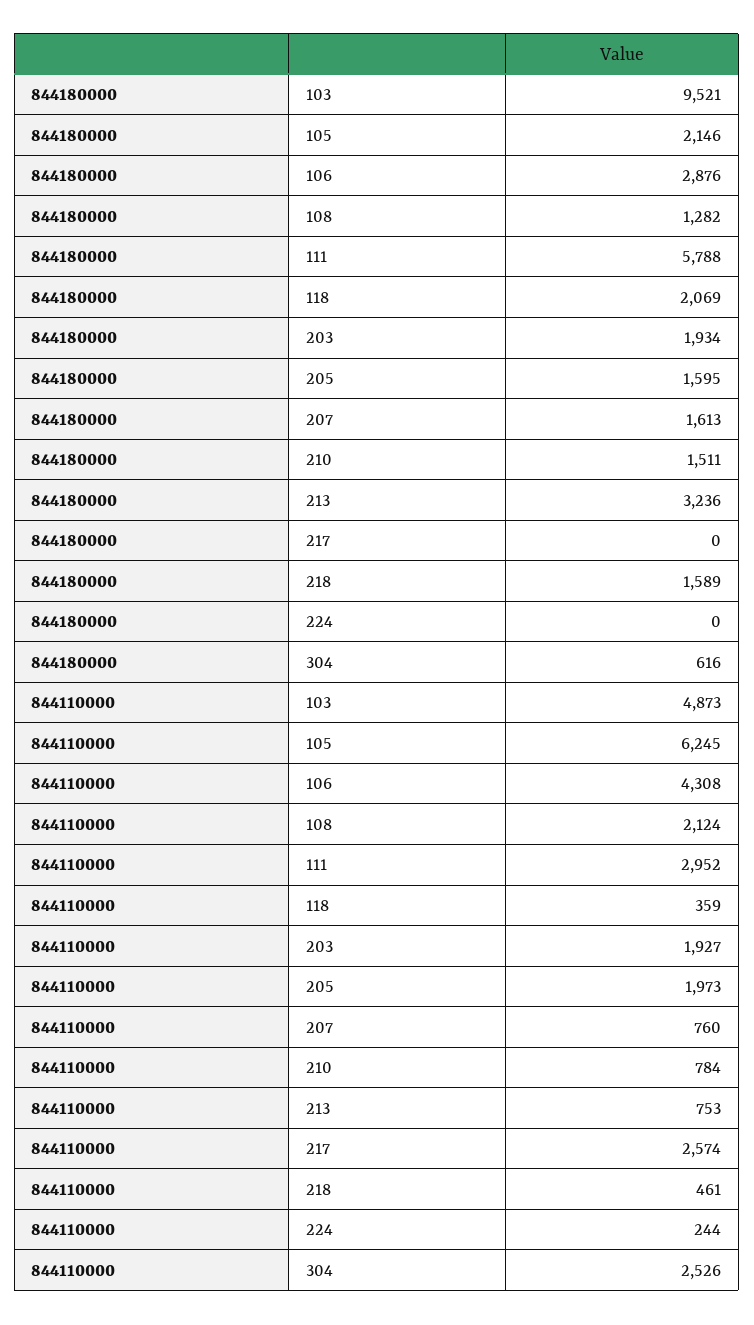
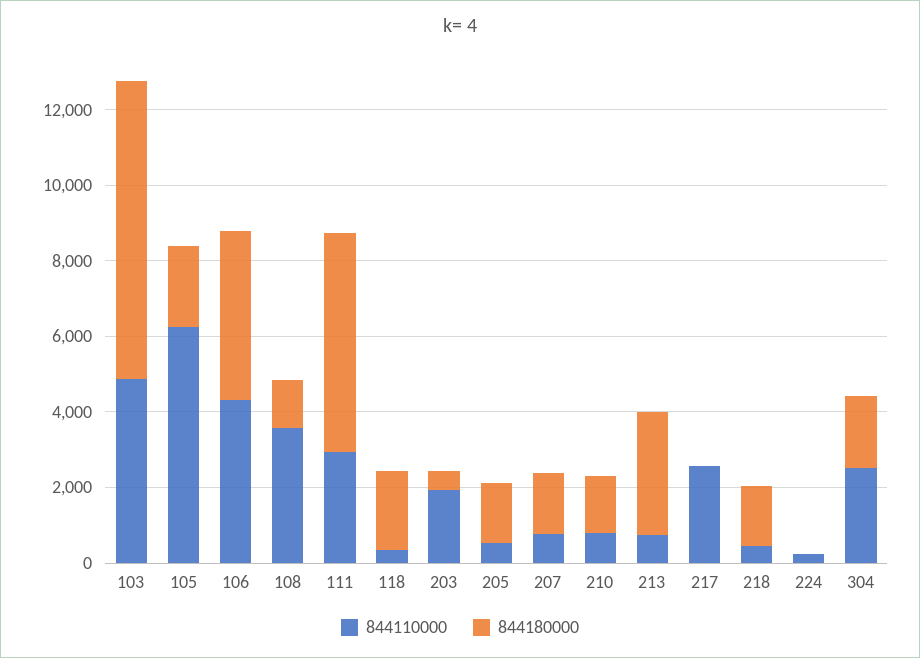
844180000, 103: 9521 -> 8000
844180000, 106: 2876 -> 4500
844180000, 203: 1934 -> 500
844180000, 304: 616 -> 2000
844110000, 108: 2124 -> 3500
844110000, 205: 1973 -> 500

